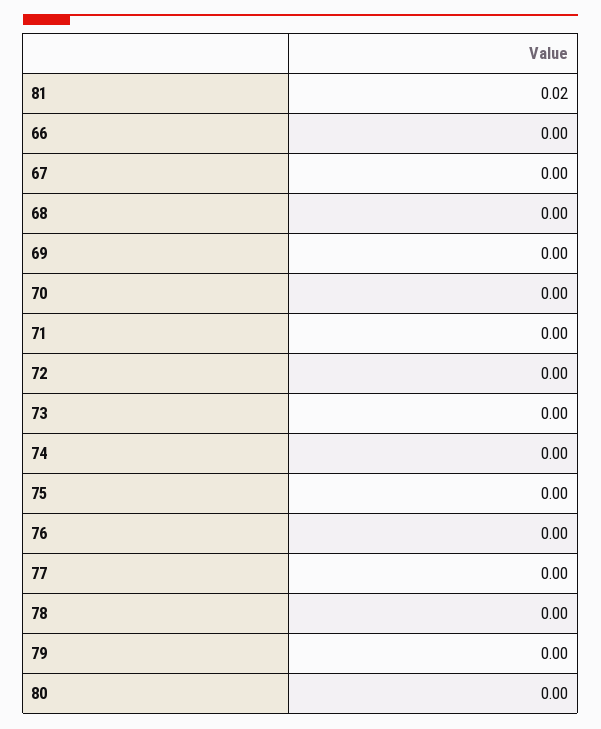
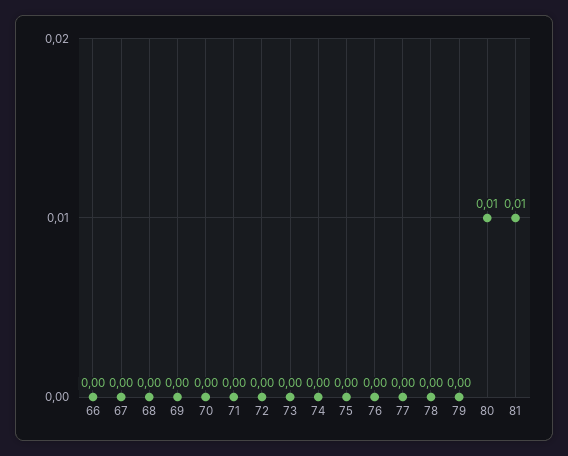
81: 0.02 -> 0.01
80: 0 -> 0.01

